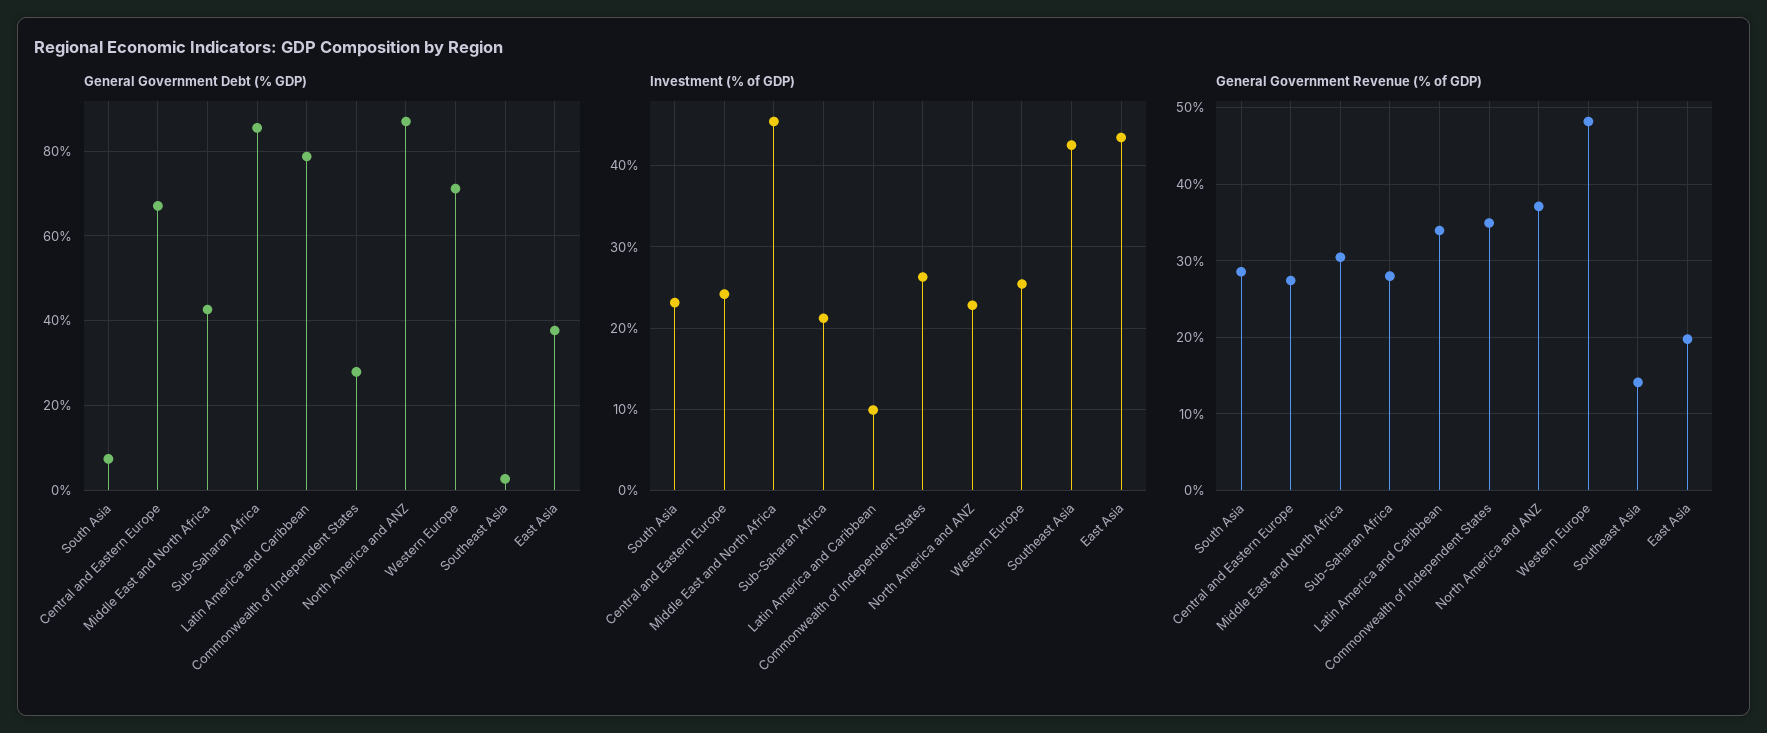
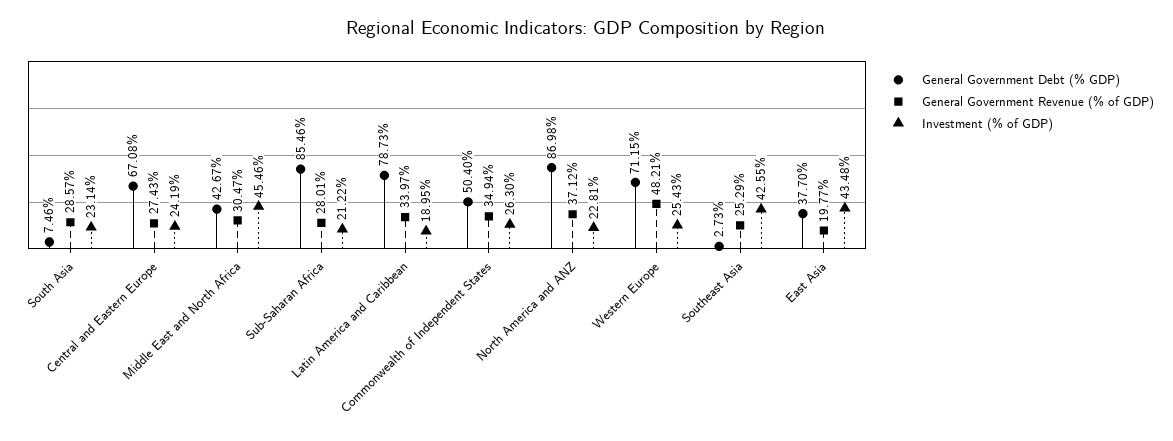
General Government Debt (% GDP), Commonwealth of Independent States: 28 -> 50.4
Investment (% of GDP), Latin America and Caribbean: 10 -> 18.95
General Government Revenue (% of GDP), Southeast Asia: 14 -> 25.29

